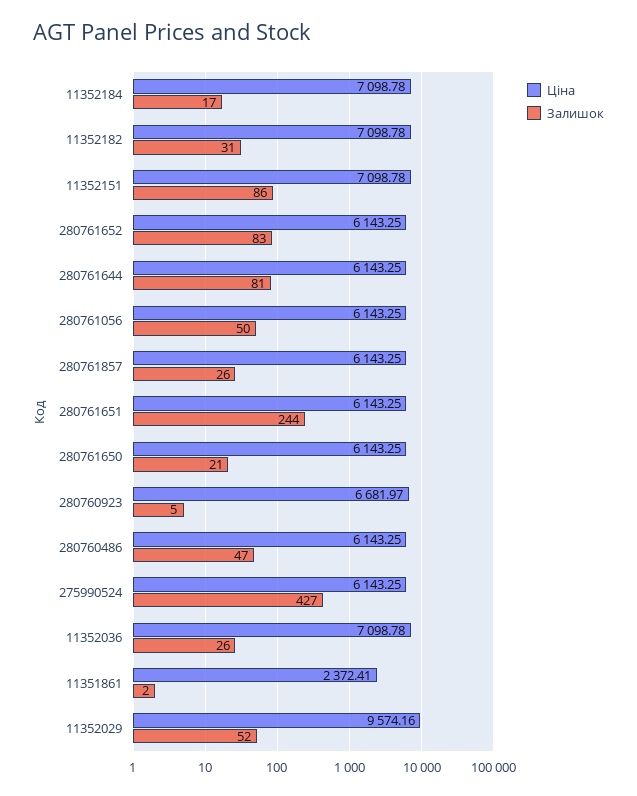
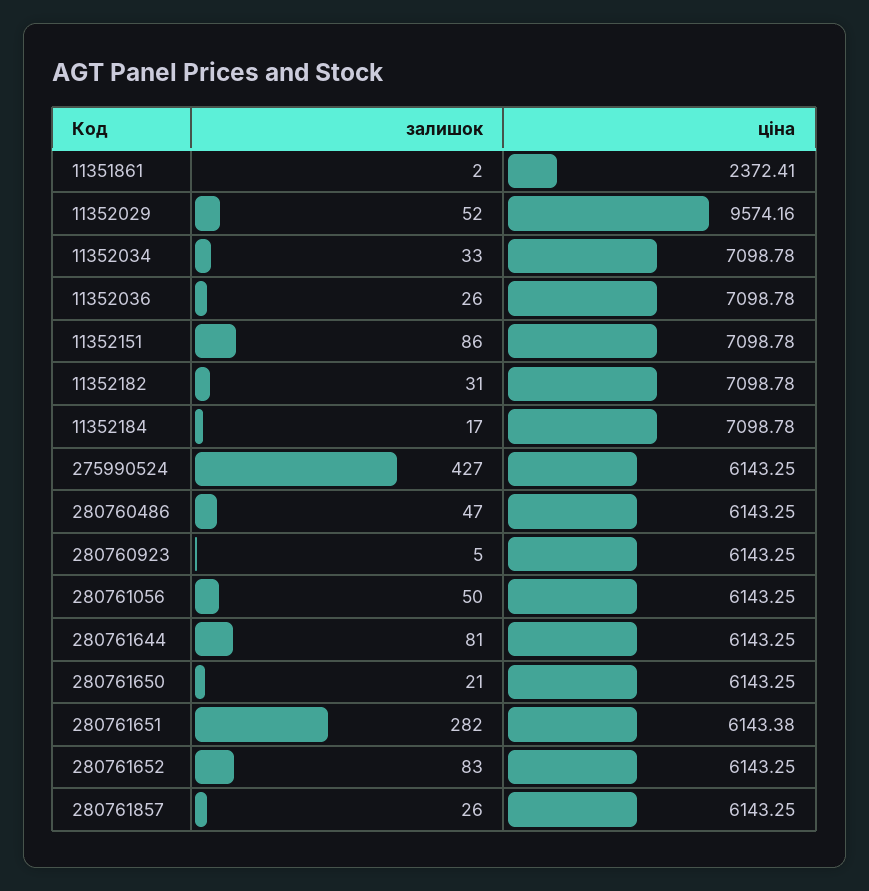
Ціна, 280761651: 6143.25 -> 6143.38
Залишок, 280761651: 244 -> 282
Ціна, 280760923: 6681.97 -> 6143.25
Залишок, 11352034: none -> 33
Ціна, 11352034: none -> 7098.78

